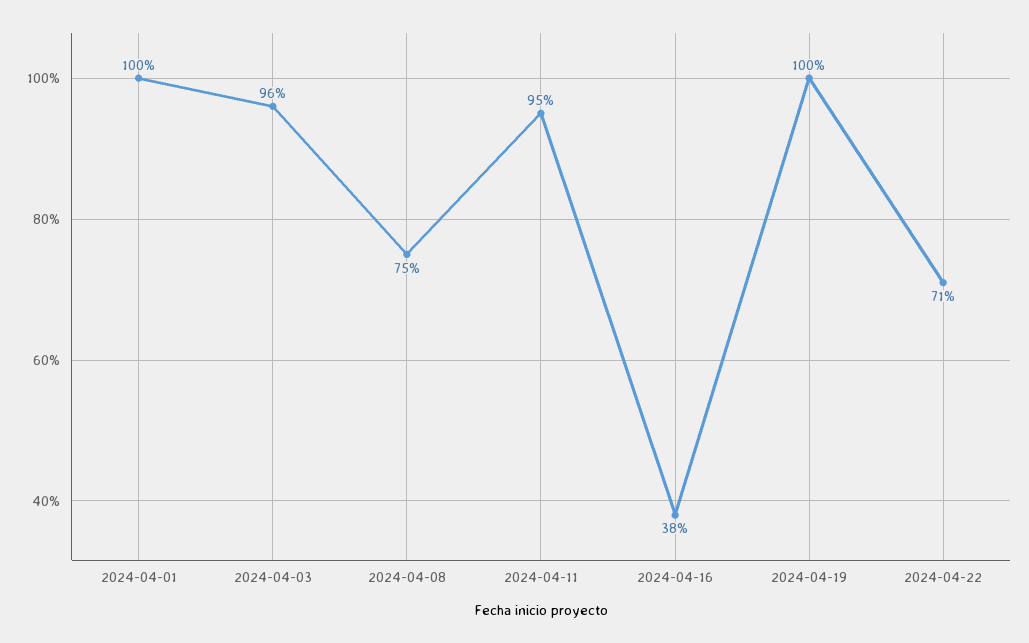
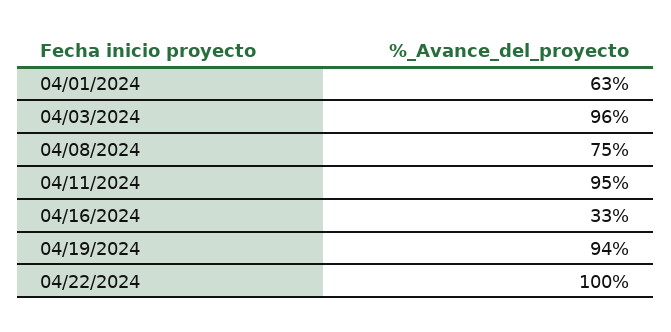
2024-04-01: 100 -> 63
2024-04-16: 38 -> 33
2024-04-19: 100 -> 94
2024-04-22: 71 -> 100

